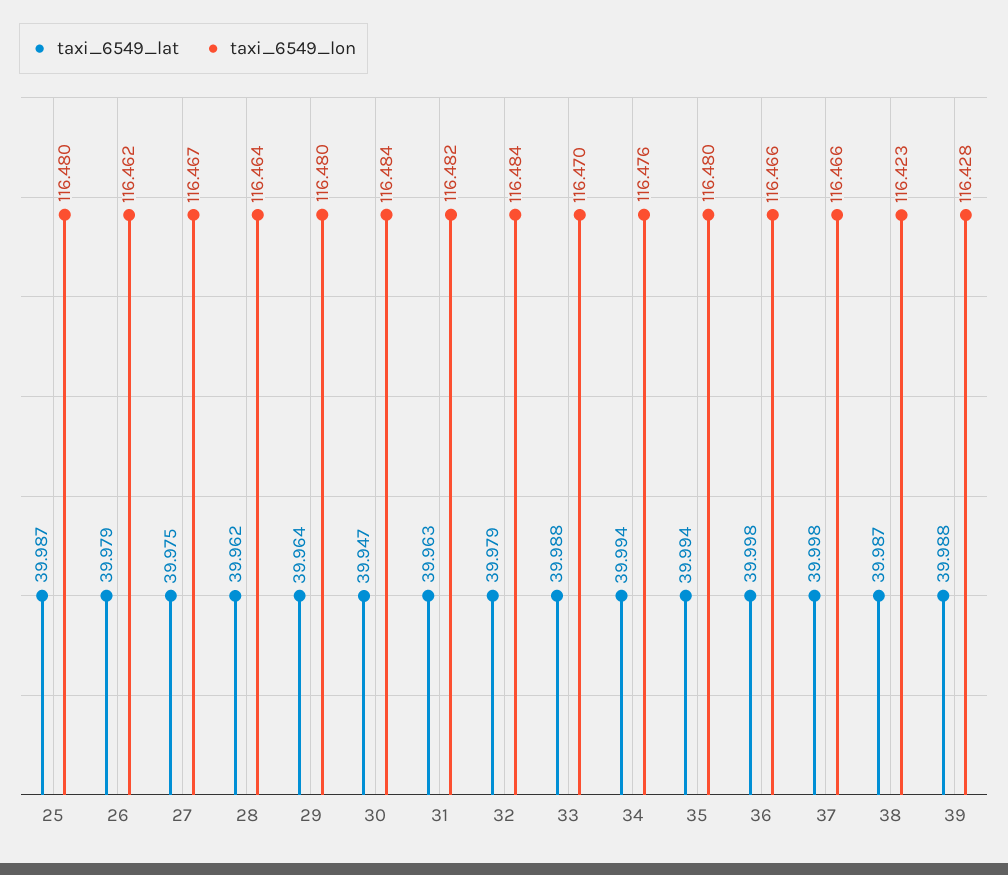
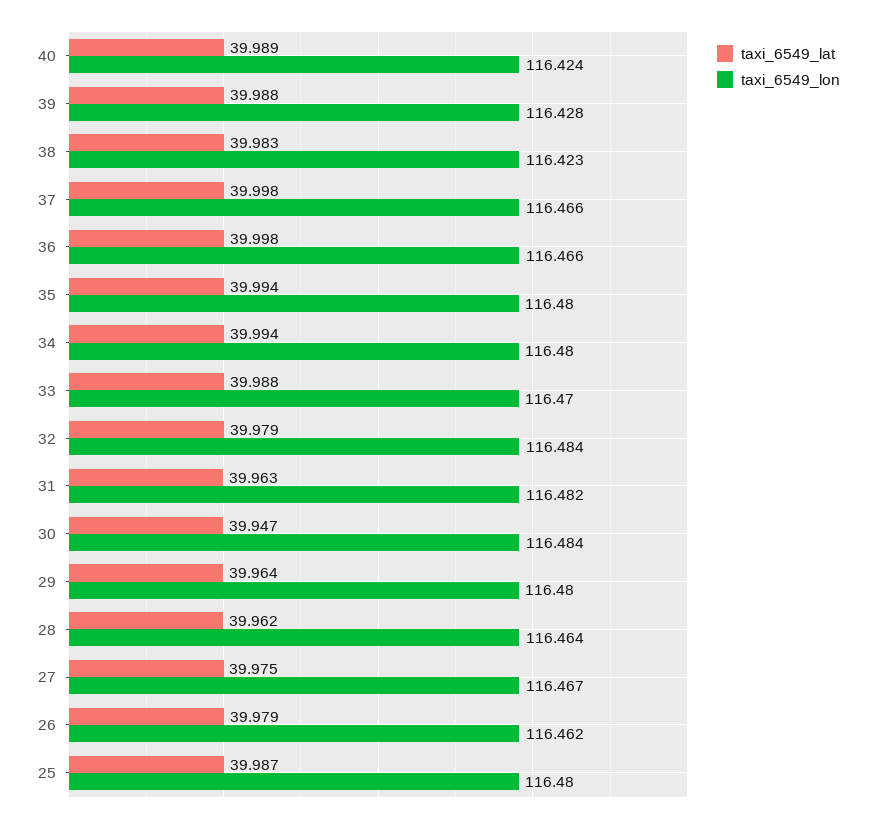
taxi_6549_lon, 34: 116.476 -> 116.48
taxi_6549_lat, 38: 39.987 -> 39.983
taxi_6549_lat, 40: none -> 39.989
taxi_6549_lon, 40: none -> 116.424

